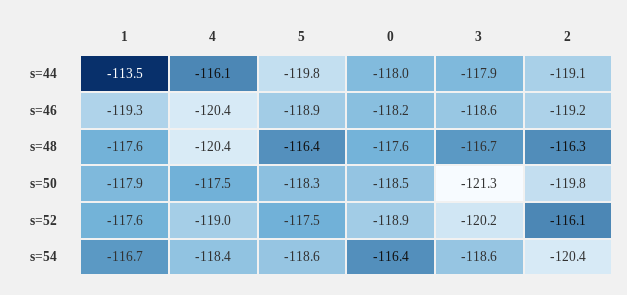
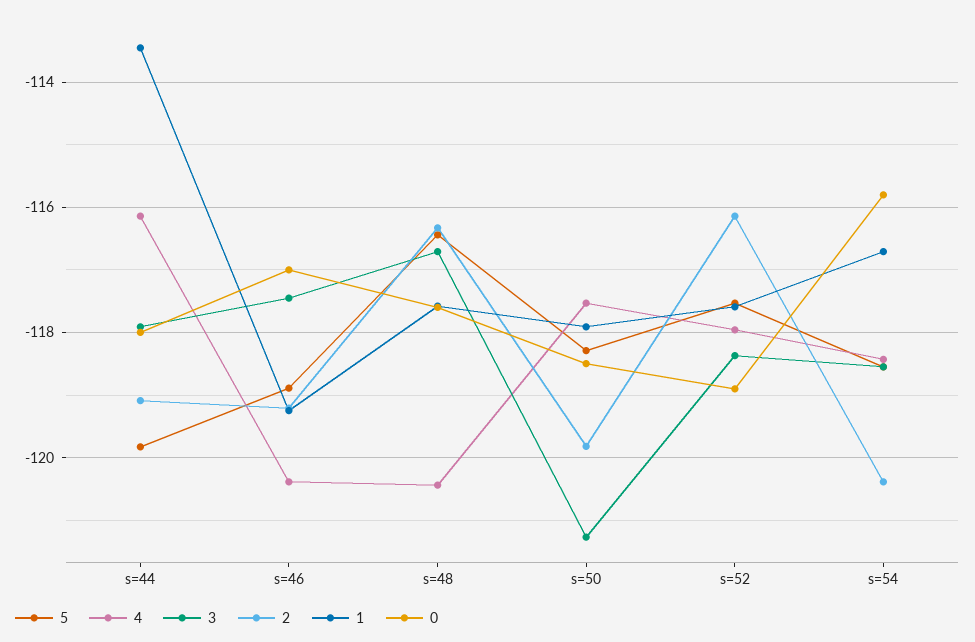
0, s=46: -118.2 -> -117
3, s=46: -118.6 -> -117.4
4, s=52: -119 -> -118
3, s=52: -120.2 -> -118.4
0, s=54: -116.4 -> -115.8

